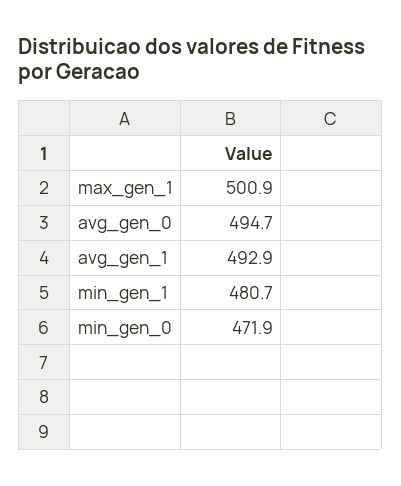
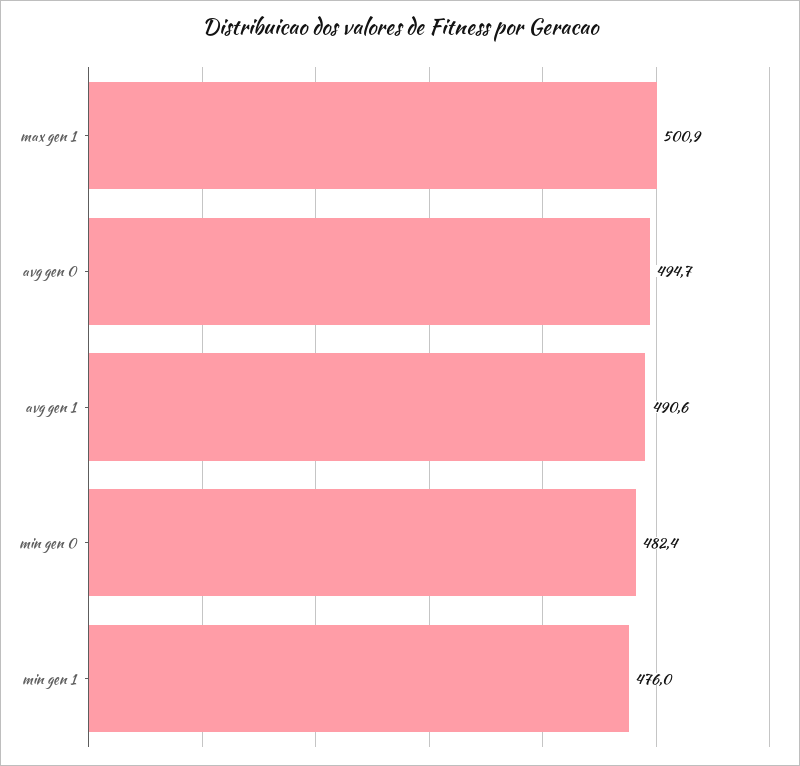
avg_gen_1: 492.9 -> 490.6
min_gen_1: 480.7 -> 476
min_gen_0: 471.9 -> 482.4

